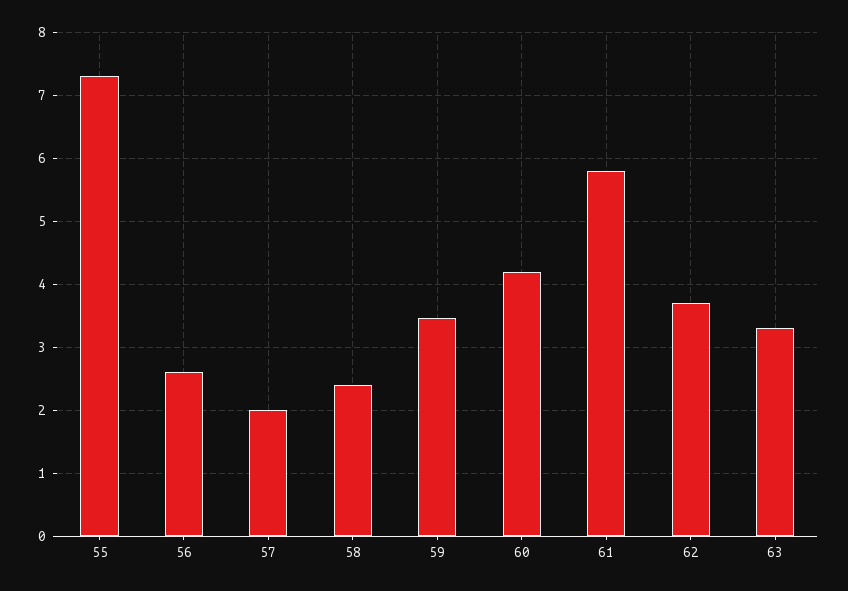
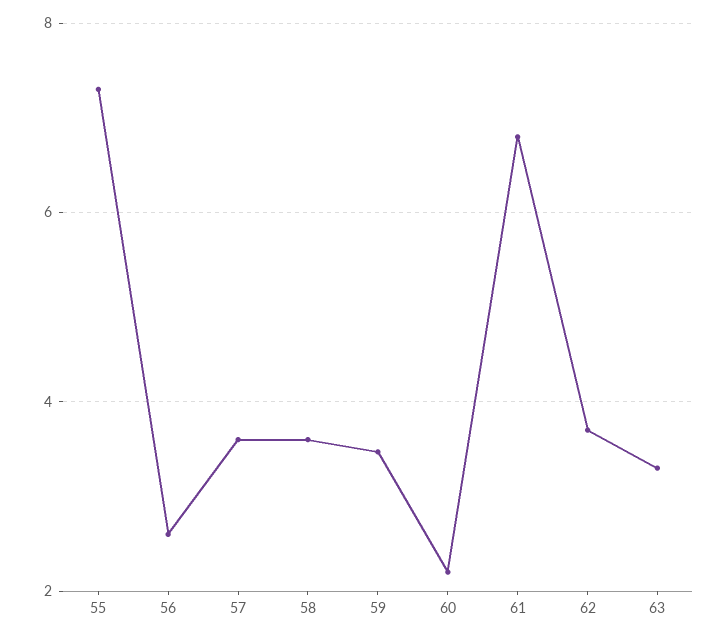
57: 2 -> 3.6
58: 2.4 -> 3.6
60: 4.2 -> 2.2
61: 5.8 -> 6.8

